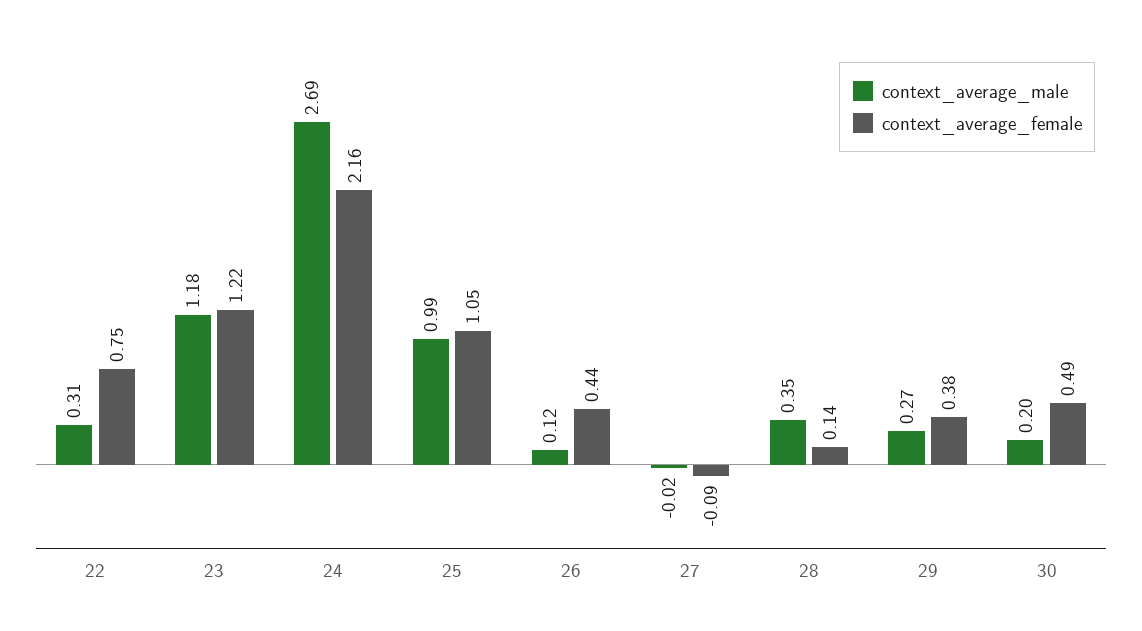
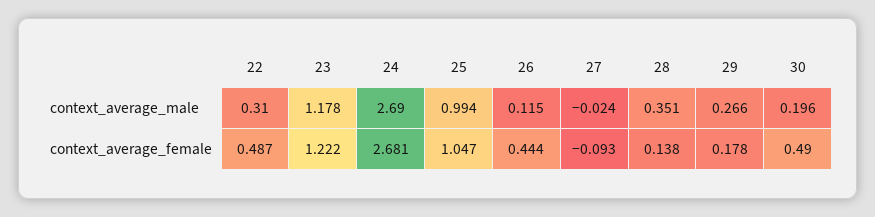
context_average_female, 22: 0.75 -> 0.487
context_average_female, 24: 2.16 -> 2.681
context_average_female, 29: 0.38 -> 0.178

